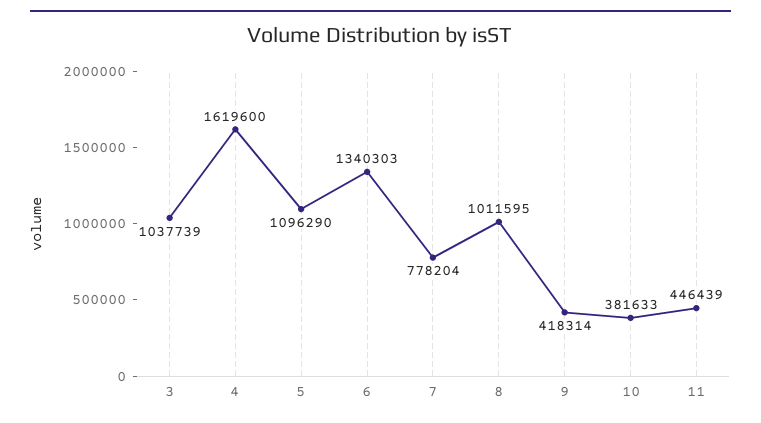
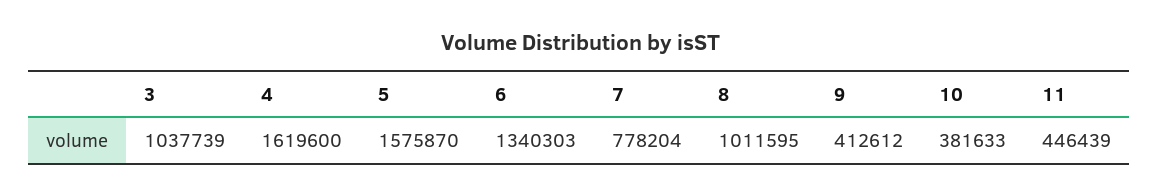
5: 1096290 -> 1575870
9: 418314 -> 412612

